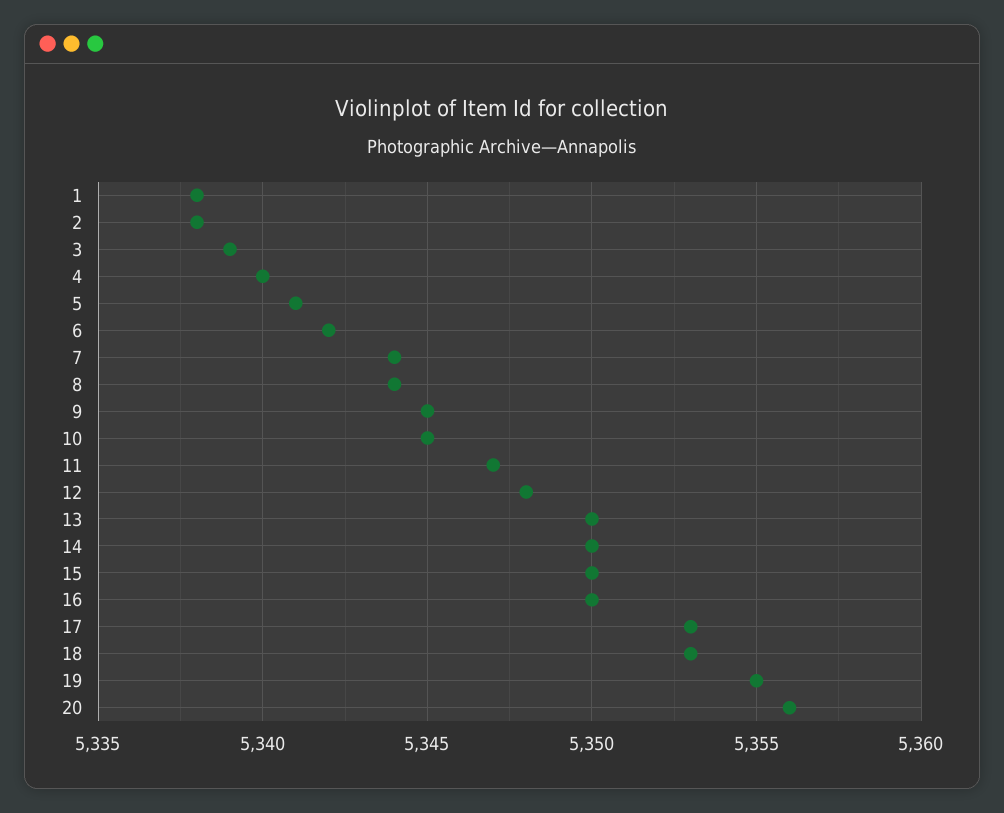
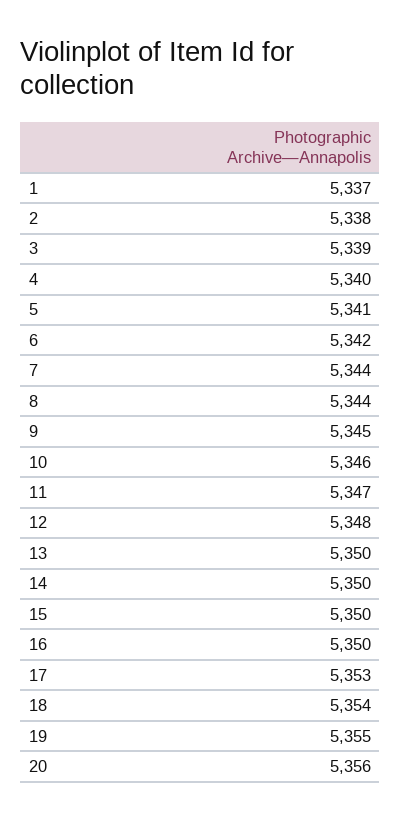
1: 5338 -> 5337
10: 5345 -> 5346
18: 5353 -> 5354

